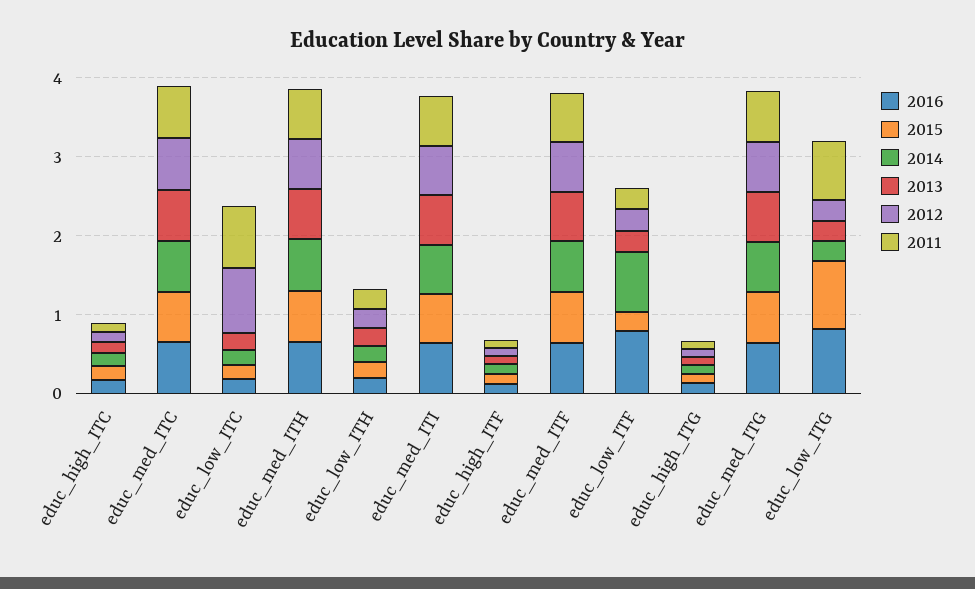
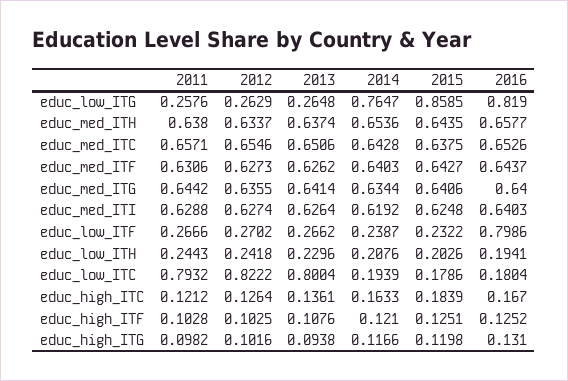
2013, educ_low_ITC: 0.2 -> 0.8004
2014, educ_low_ITF: 0.8 -> 0.2387
2014, educ_low_ITG: 0.2 -> 0.7647
2011, educ_low_ITG: 0.8 -> 0.2576

